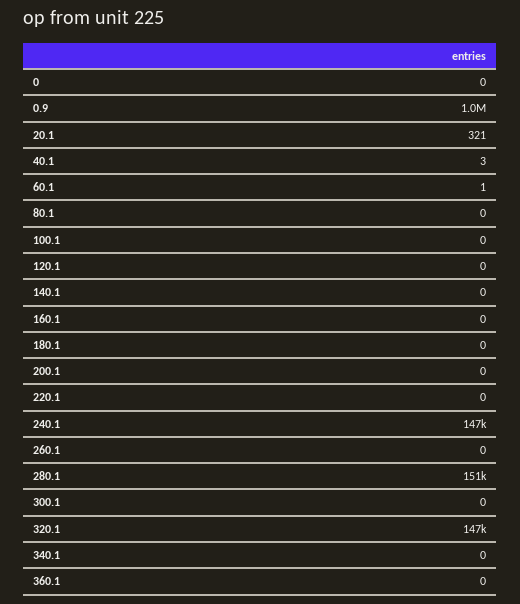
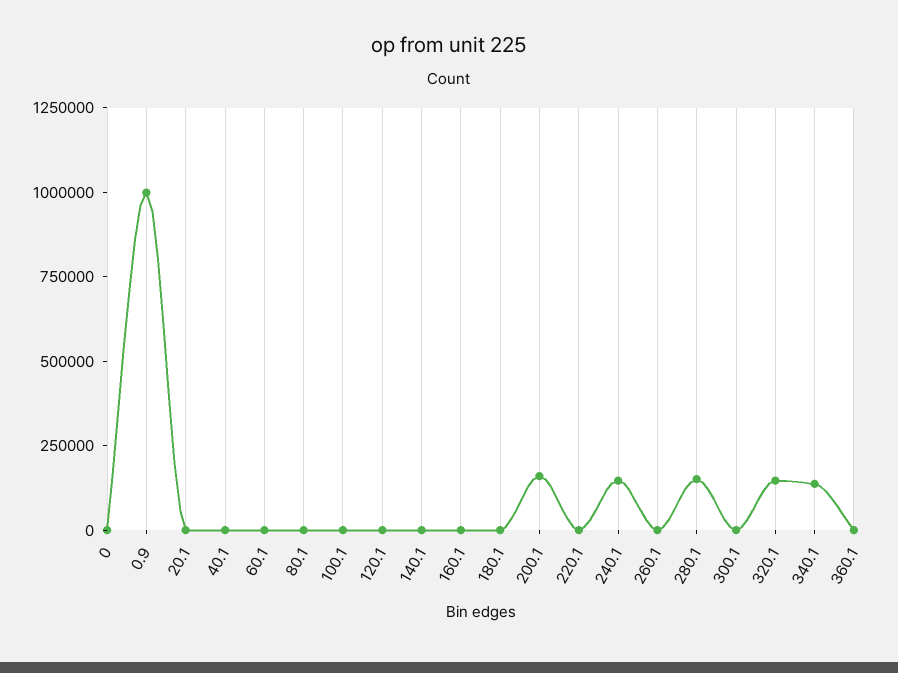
200.1: 0 -> 150000
340.1: 0 -> 150000

